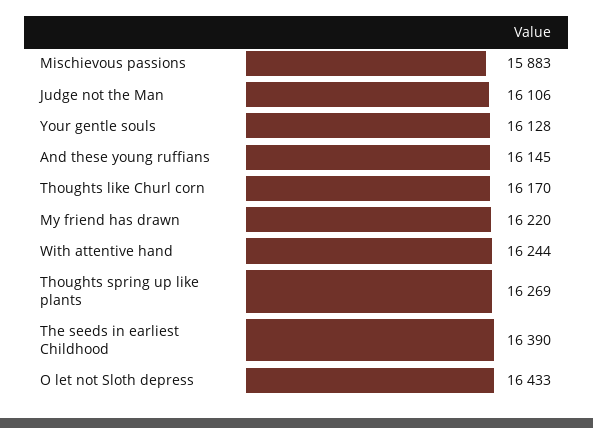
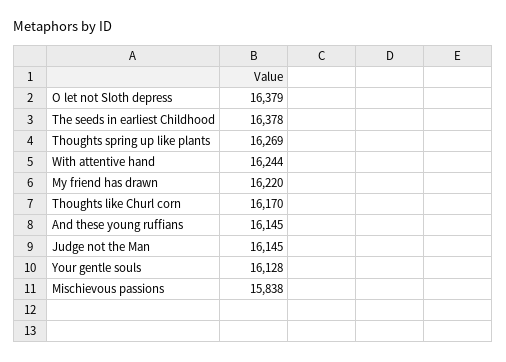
Mischievous passions: 15883 -> 15838
Judge not the Man: 16106 -> 16145
The seeds in earliest Childhood: 16390 -> 16378
O let not Sloth depress: 16433 -> 16379

